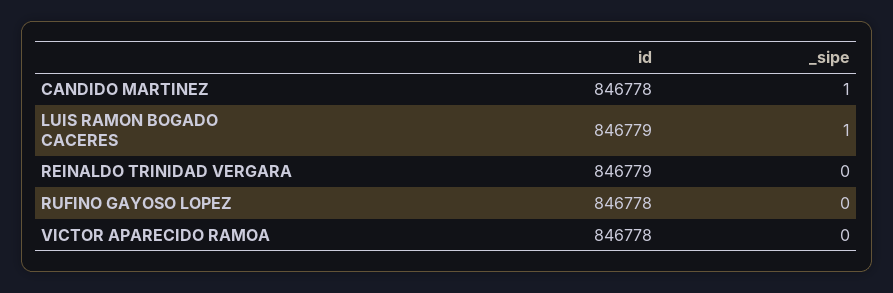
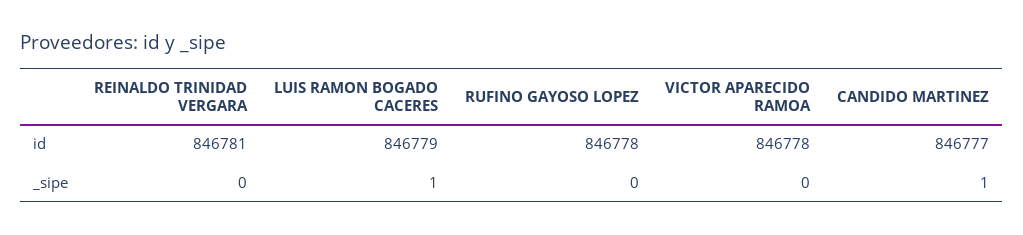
id, CANDIDO MARTINEZ: 846778 -> 846777
id, REINALDO TRINIDAD VERGARA: 846779 -> 846781

